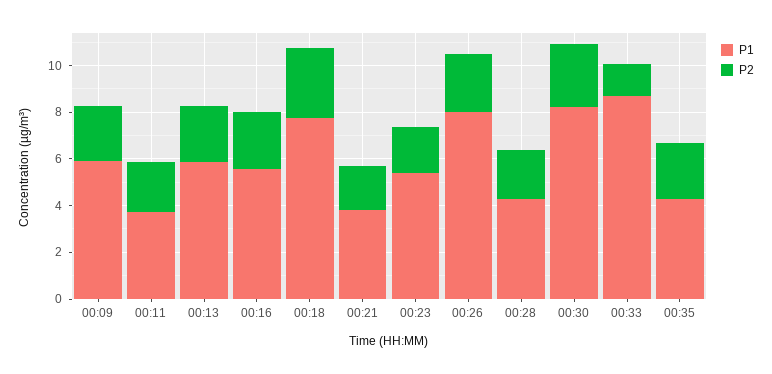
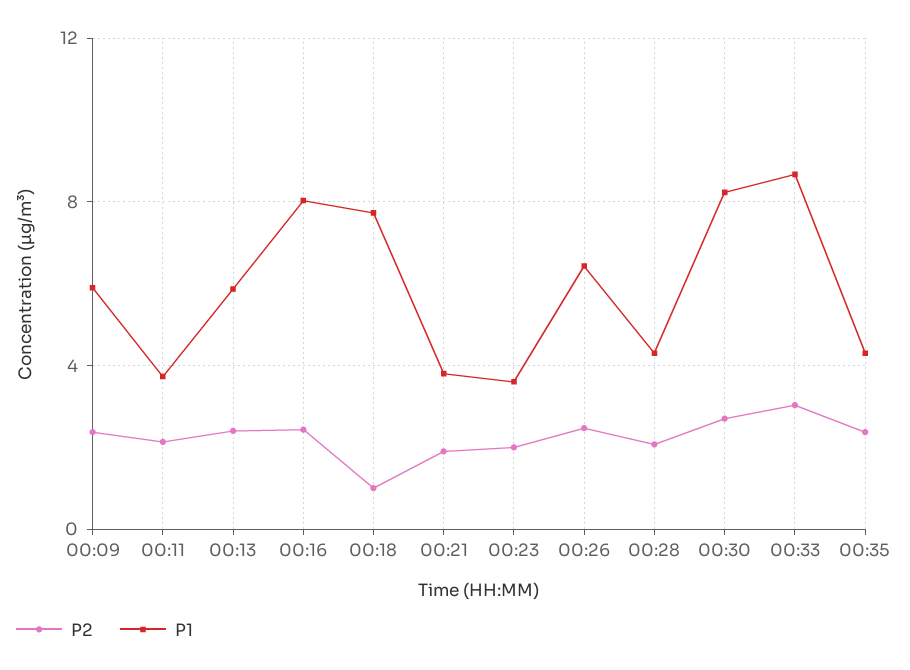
P1, 00:16: 5.5 -> 8
P2, 00:18: 3 -> 1
P1, 00:23: 5.5 -> 3.5
P1, 00:26: 8 -> 6.5
P2, 00:33: 1.5 -> 3

